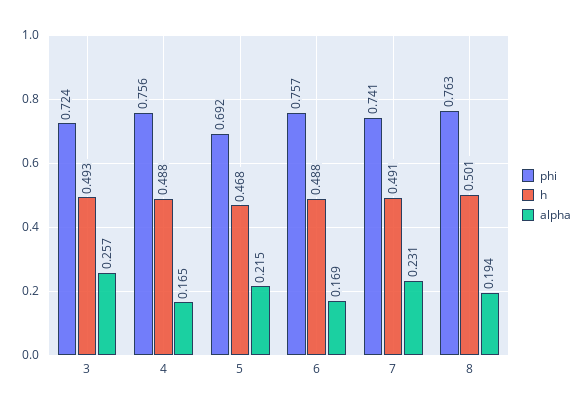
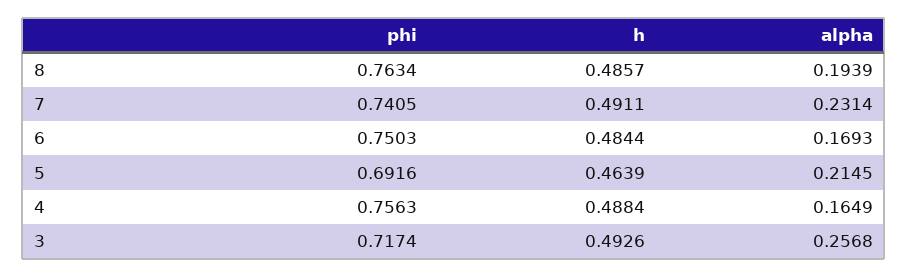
phi, 3: 0.724 -> 0.7174
h, 5: 0.468 -> 0.4639
phi, 6: 0.757 -> 0.7503
h, 6: 0.488 -> 0.4844
h, 8: 0.501 -> 0.4857

